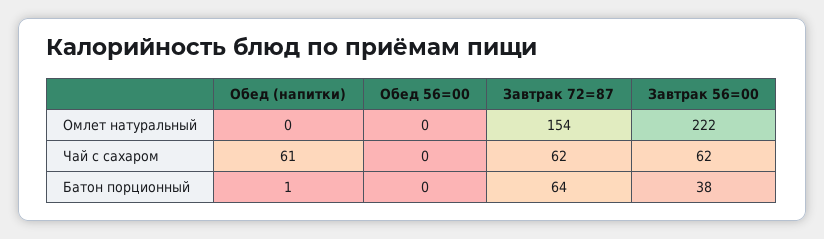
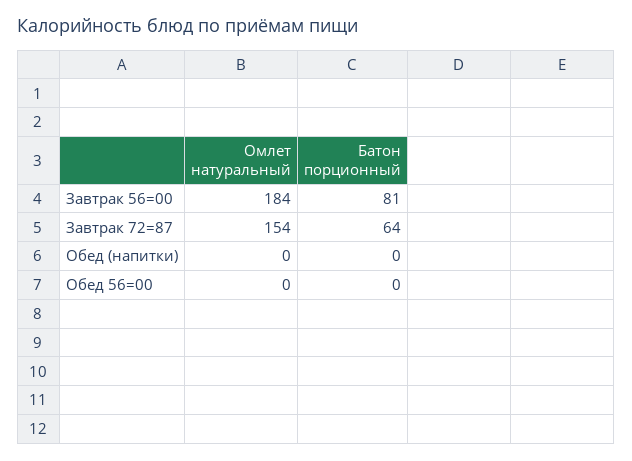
Завтрак 56=00, Омлет натуральный: 222 -> 184
Обед (напитки), Чай с сахаром: 61 -> none
Обед 56=00, Чай с сахаром: 0 -> none
Завтрак 72=87, Чай с сахаром: 62 -> none
Завтрак 56=00, Чай с сахаром: 62 -> none
Обед (напитки), Батон порционный: 1 -> 0
Завтрак 56=00, Батон порционный: 38 -> 81

